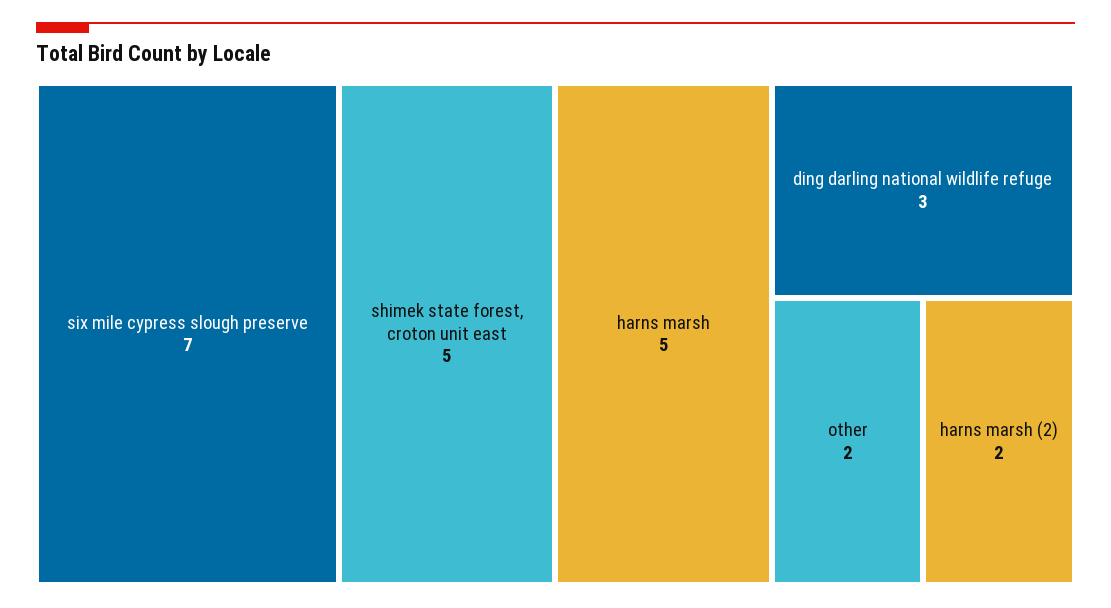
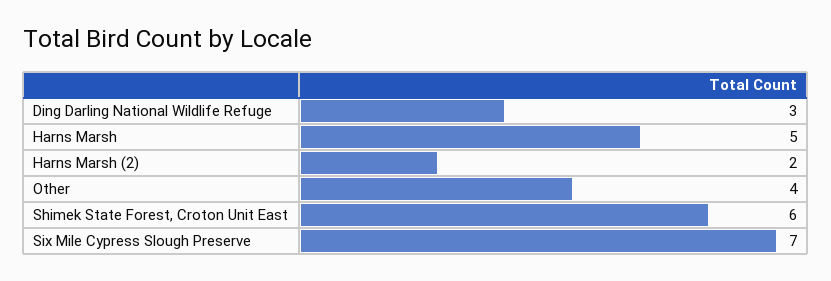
shimek state forest, croton unit east: 5 -> 6
other: 2 -> 4

